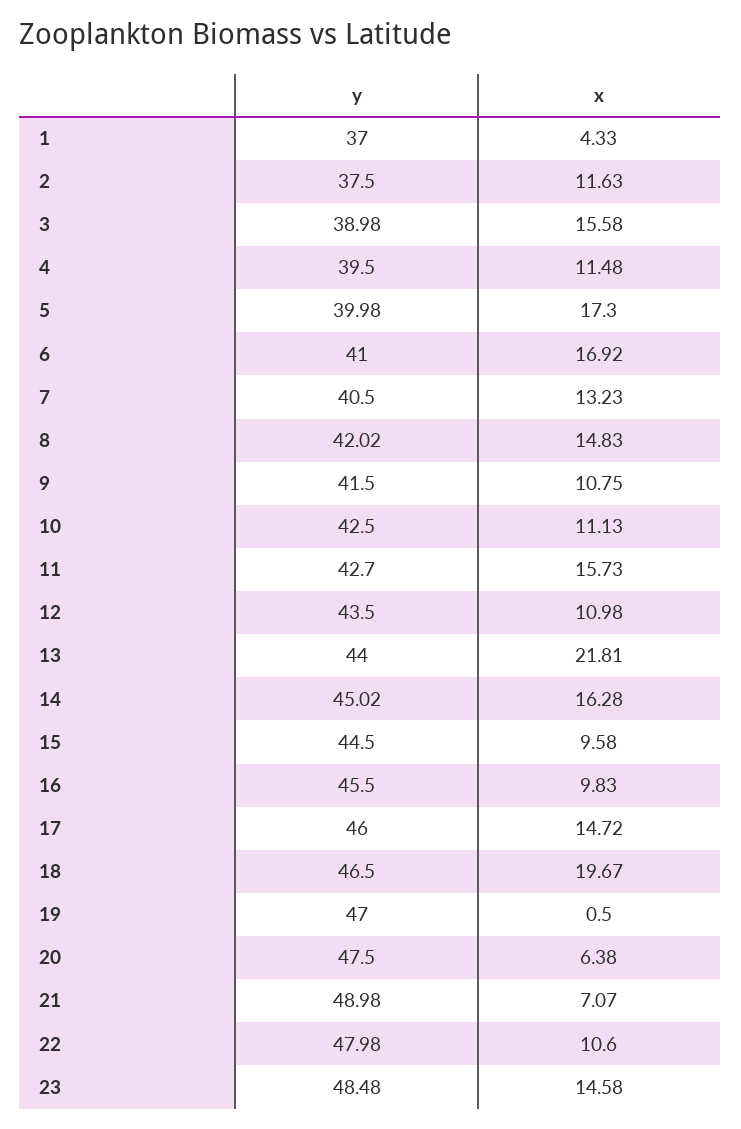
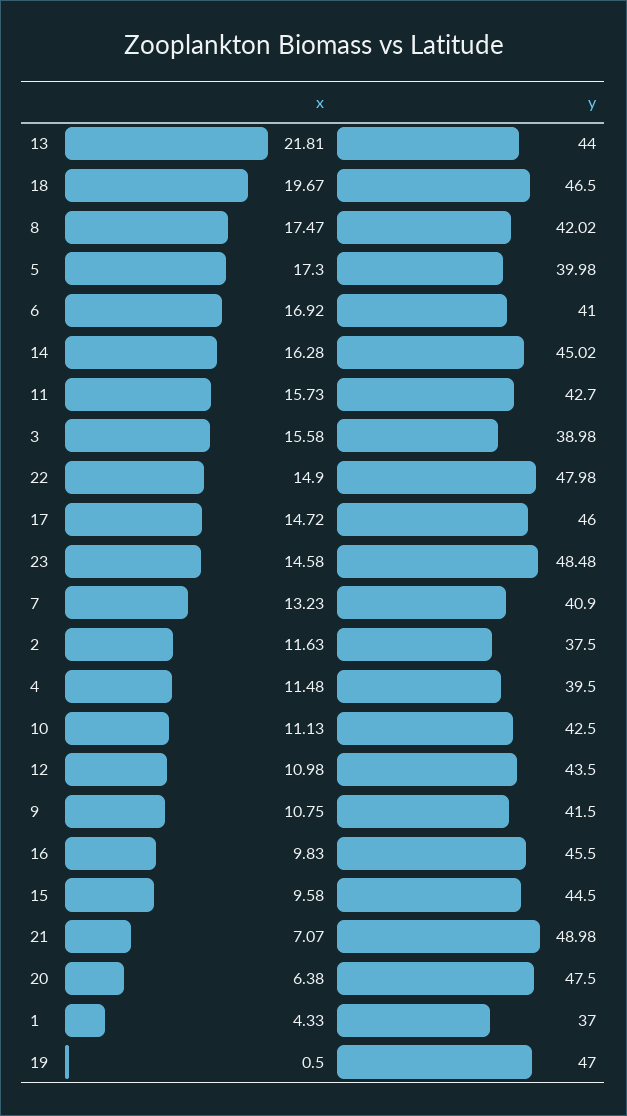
y, 7: 40.5 -> 40.9
x, 8: 14.83 -> 17.47
x, 22: 10.6 -> 14.9

